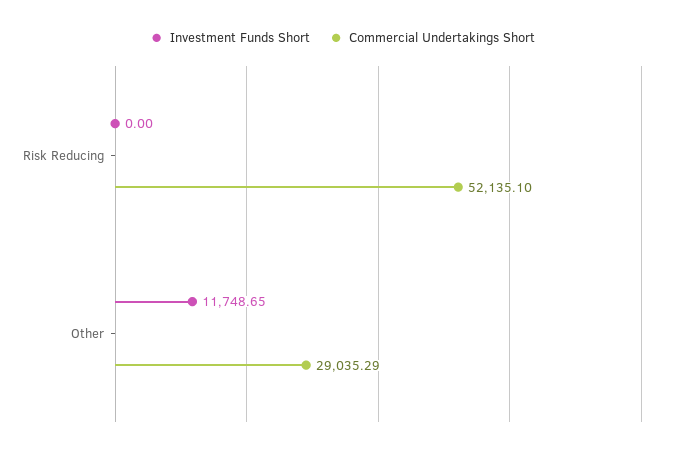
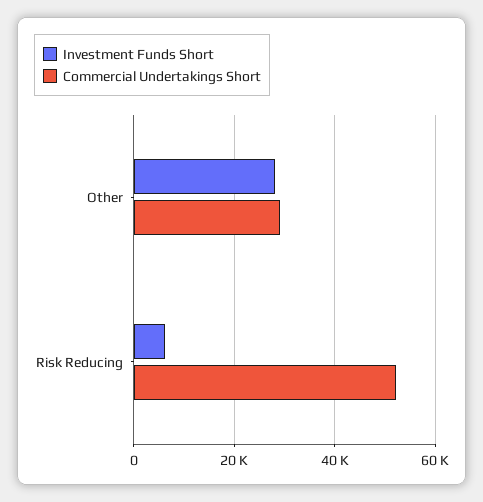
Investment Funds Short, Risk Reducing: 0 -> 6000
Investment Funds Short, Other: 11748.65 -> 28000

